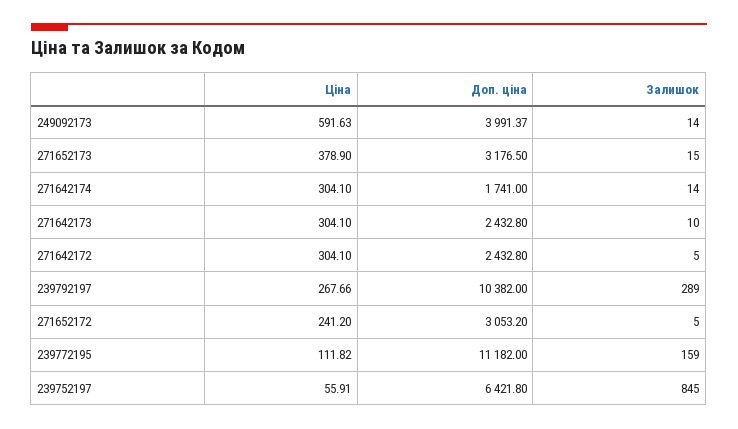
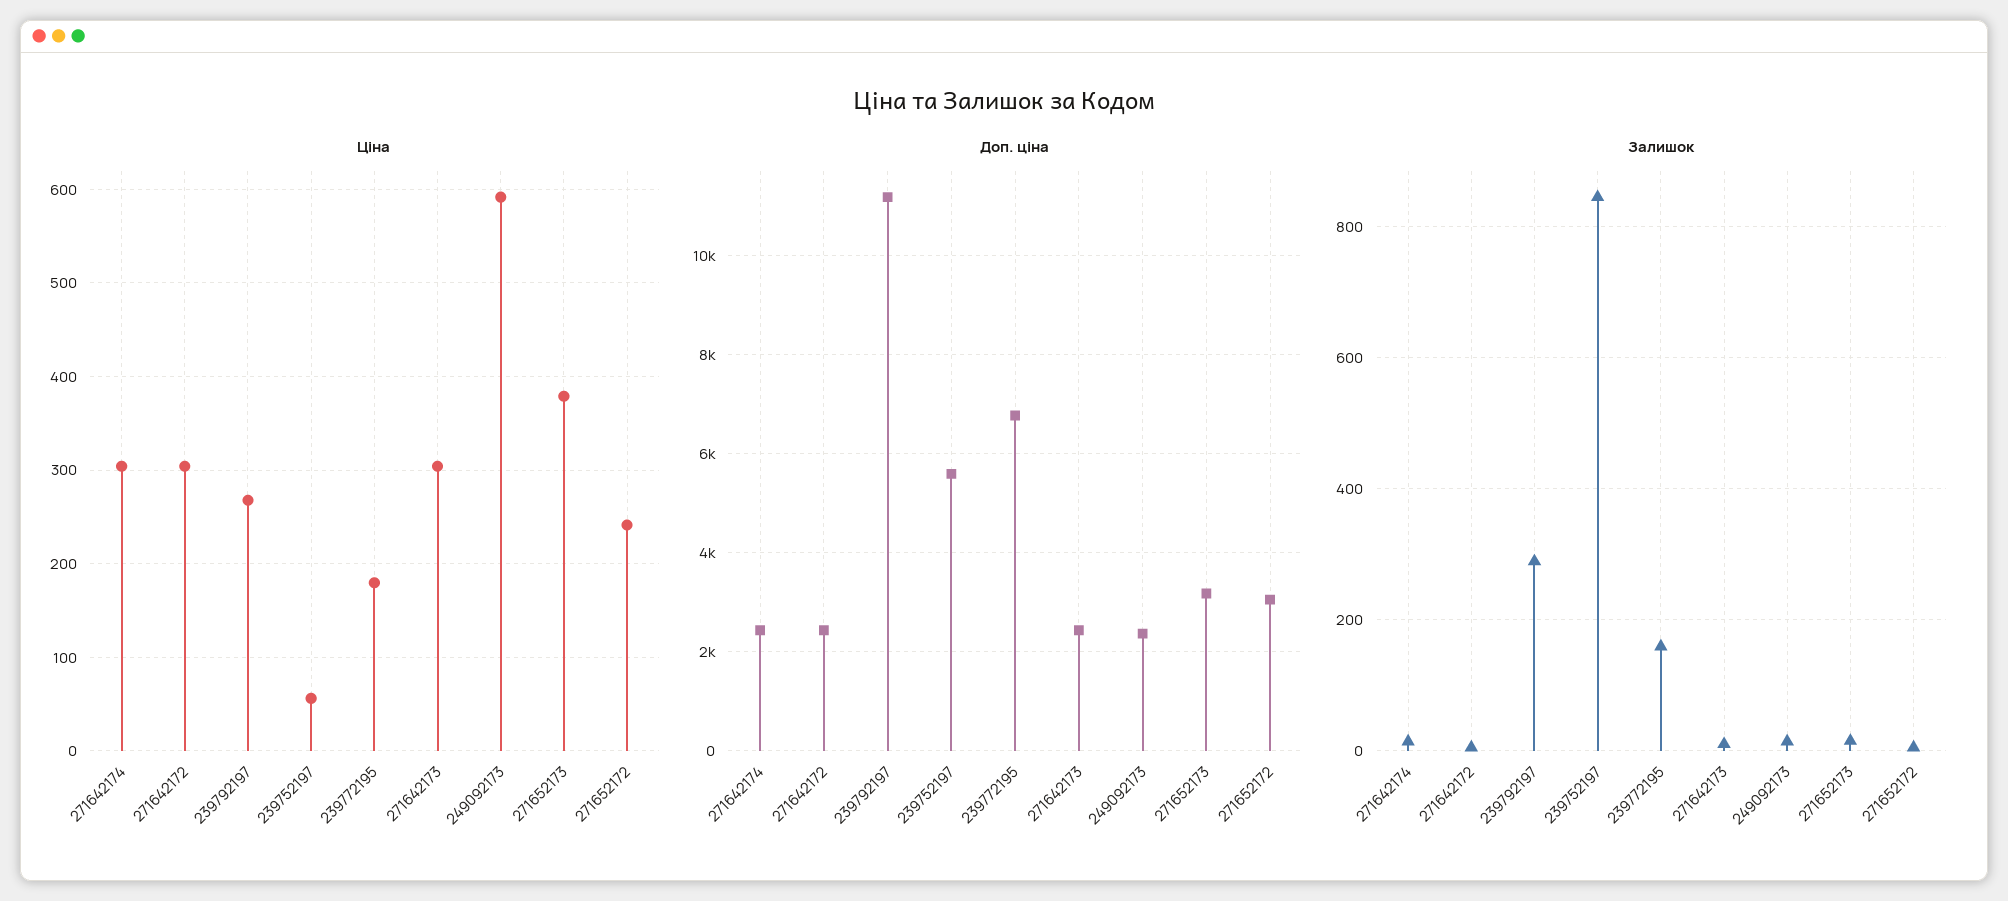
Доп. ціна, 249092173: 3991.37 -> 2400
Доп. ціна, 271642174: 1741 -> 2400
Доп. ціна, 239792197: 10382 -> 11200
Ціна, 239772195: 111.82 -> 180
Доп. ціна, 239772195: 11182 -> 6800
Доп. ціна, 239752197: 6421.8 -> 5600

